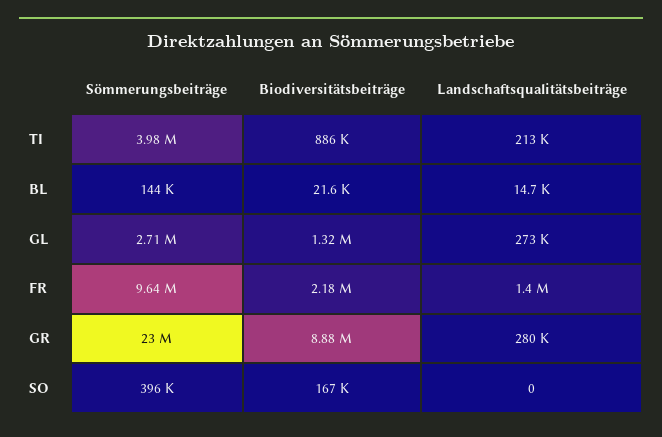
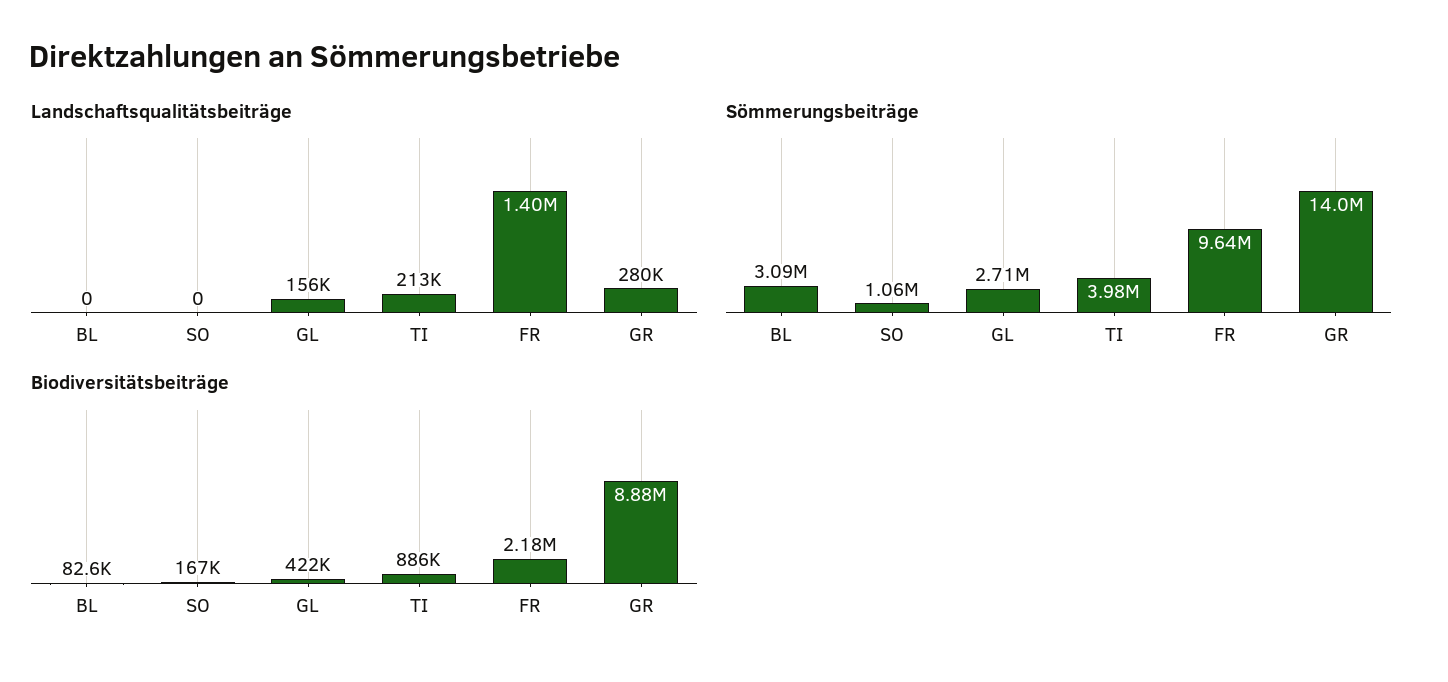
Sömmerungsbeiträge, BL: 144000 -> 3090000
Biodiversitätsbeiträge, BL: 21600 -> 82600
Landschaftsqualitätsbeiträge, BL: 14700 -> 0
Biodiversitätsbeiträge, GL: 1320000 -> 422000
Landschaftsqualitätsbeiträge, GL: 273000 -> 156000
Sömmerungsbeiträge, GR: 23000000 -> 14000000
Sömmerungsbeiträge, SO: 396000 -> 1060000

